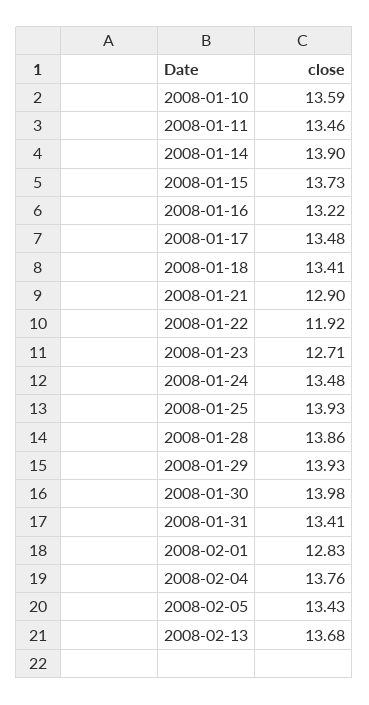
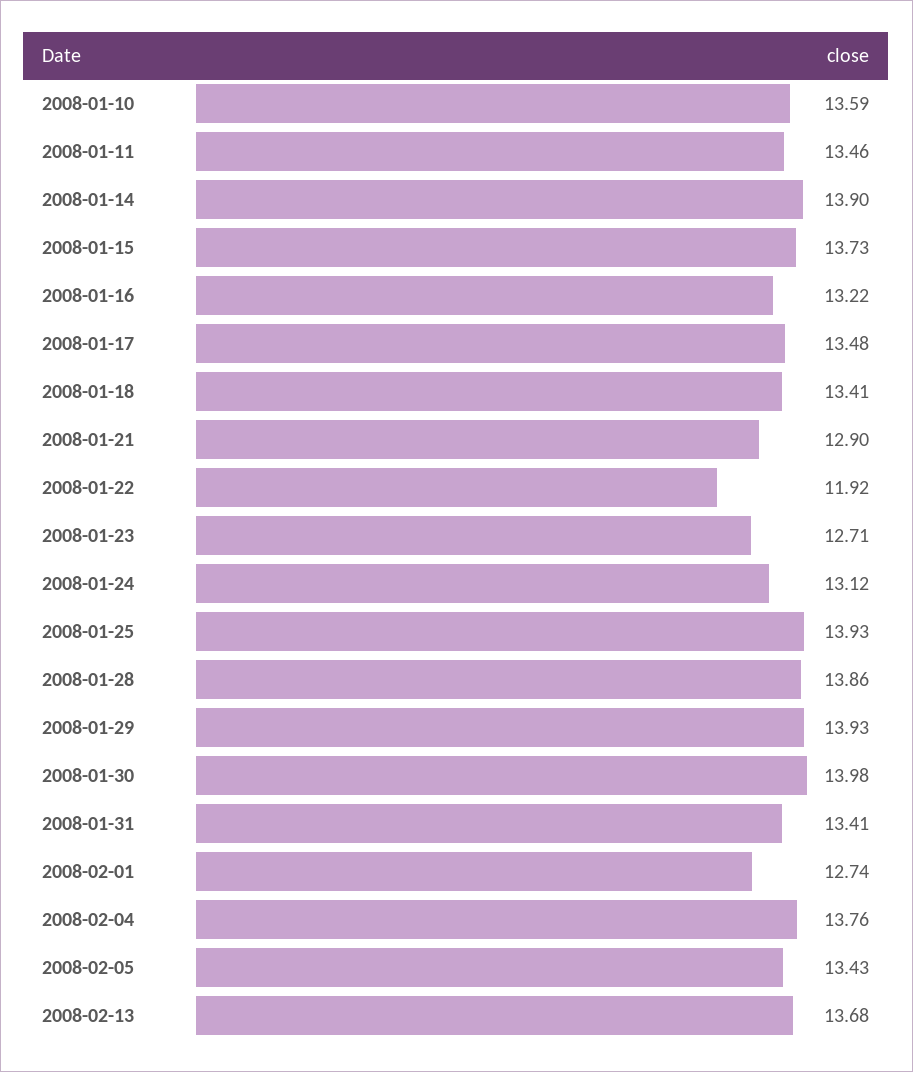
2008-01-24: 13.48 -> 13.12
2008-02-01: 12.83 -> 12.74

